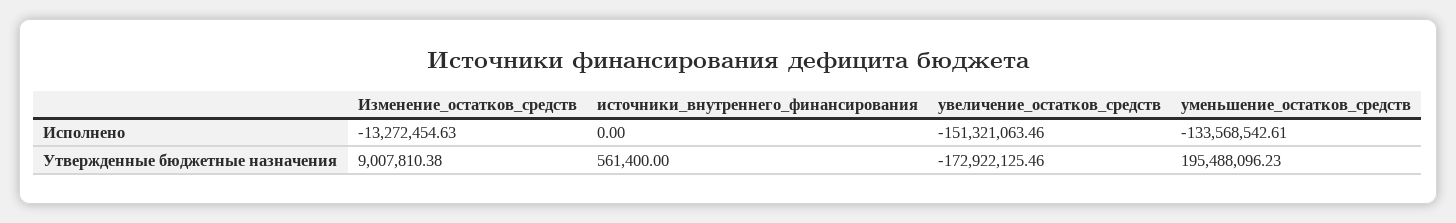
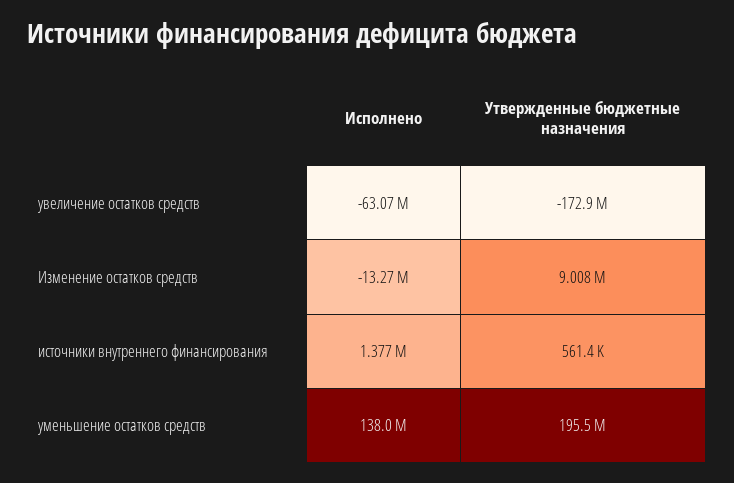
источники_внутреннего_финансирования, Исполнено: 0 -> 1377000
увеличение_остатков_средств, Исполнено: -151321063.46 -> -63070000
уменьшение_остатков_средств, Исполнено: -133568542.61 -> 138000000

